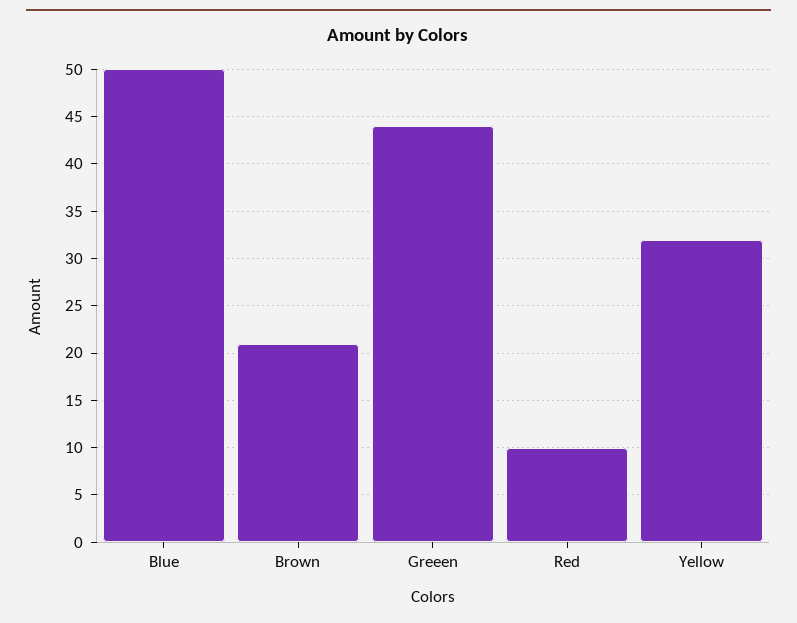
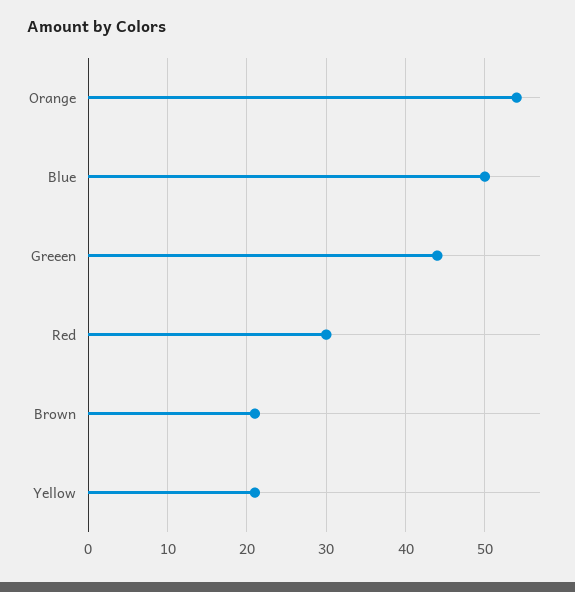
Red: 10 -> 30
Yellow: 32 -> 21
Orange: none -> 54

